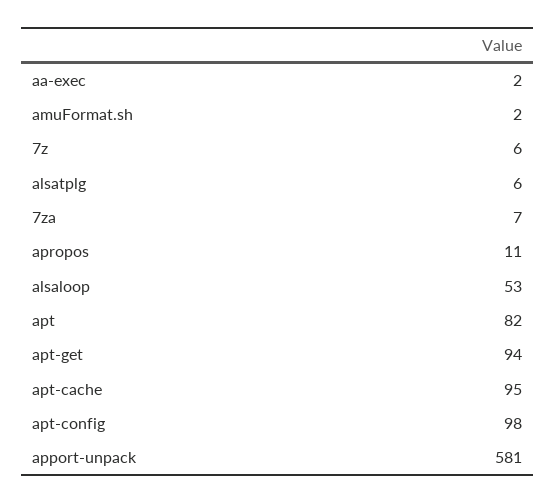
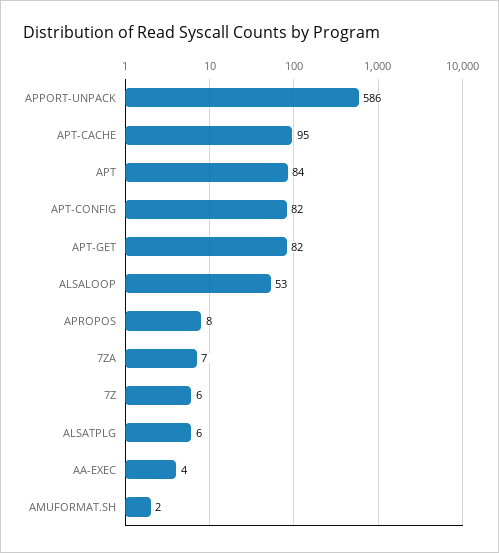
aa-exec: 2 -> 4
apropos: 11 -> 8
apt: 82 -> 84
apt-get: 94 -> 82
apt-config: 98 -> 82
apport-unpack: 581 -> 586

